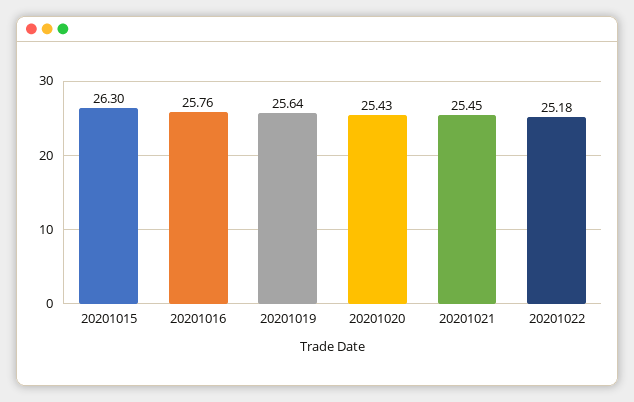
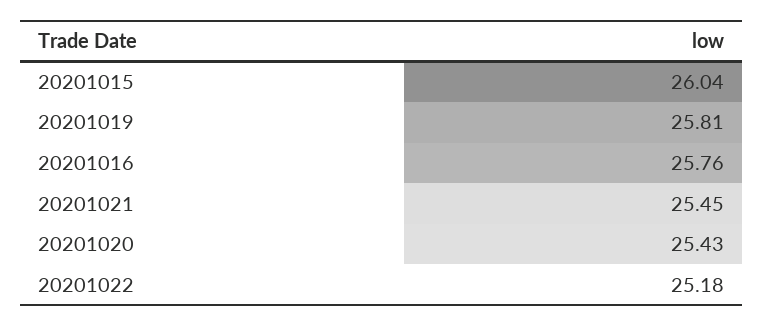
20201015: 26.3 -> 26.04
20201019: 25.64 -> 25.81

